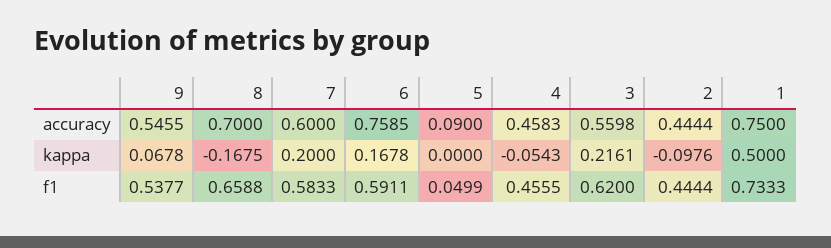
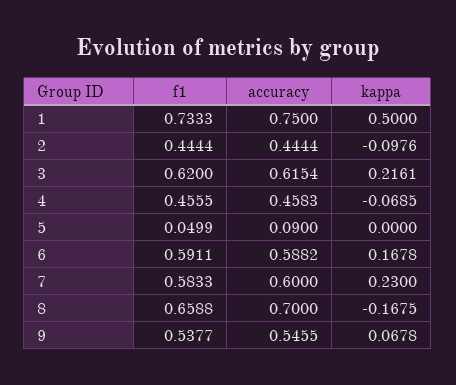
6, accuracy: 0.7585 -> 0.5882
3, accuracy: 0.5598 -> 0.6154
7, kappa: 0.2 -> 0.23
4, kappa: -0.0543 -> -0.0685

